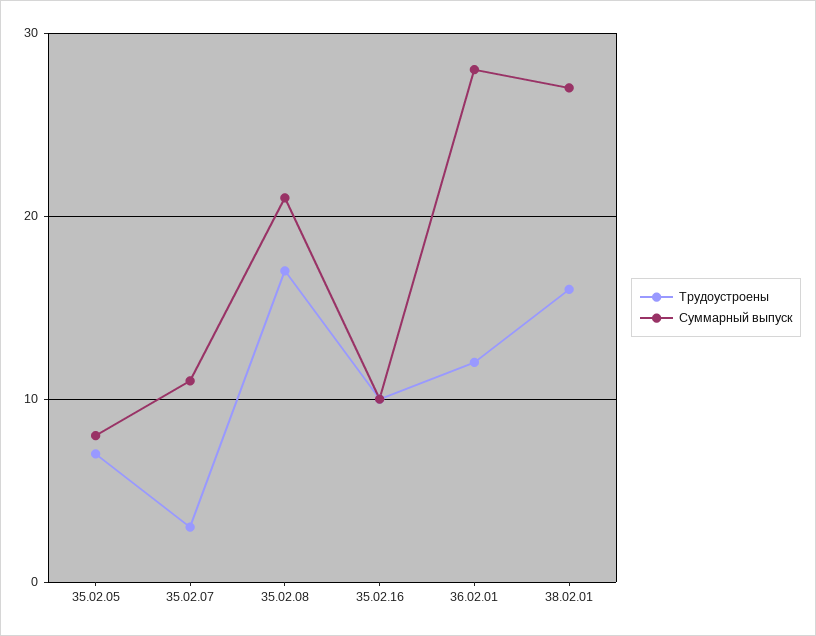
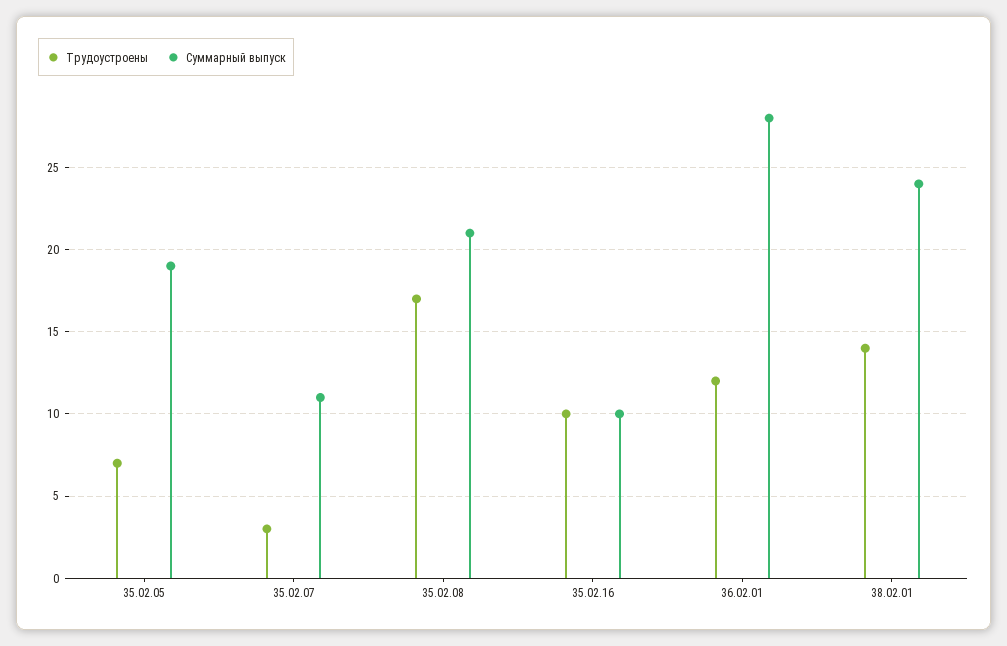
Суммарный выпуск, 35.02.05: 8 -> 19
Трудоустроены, 38.02.01: 16 -> 14
Суммарный выпуск, 38.02.01: 27 -> 24

